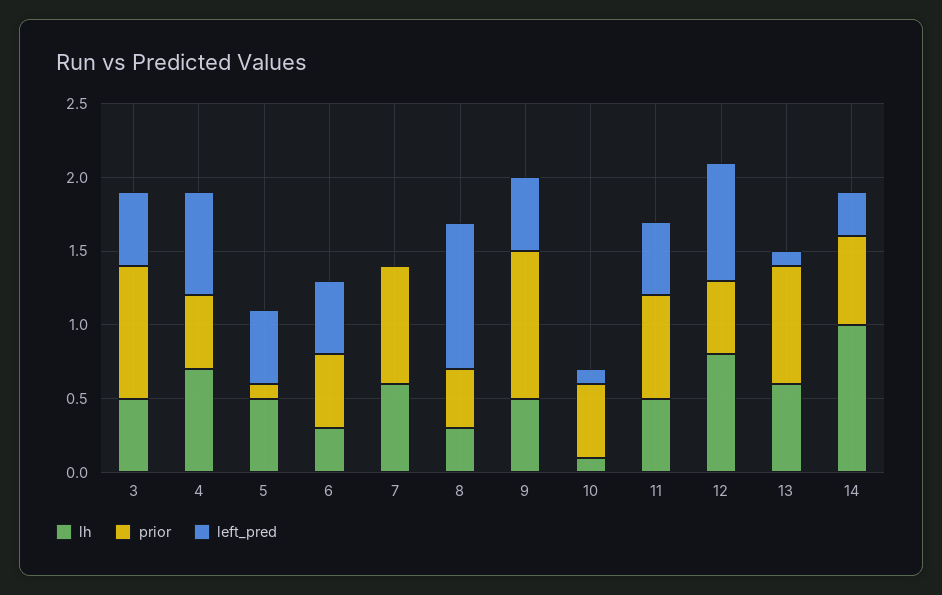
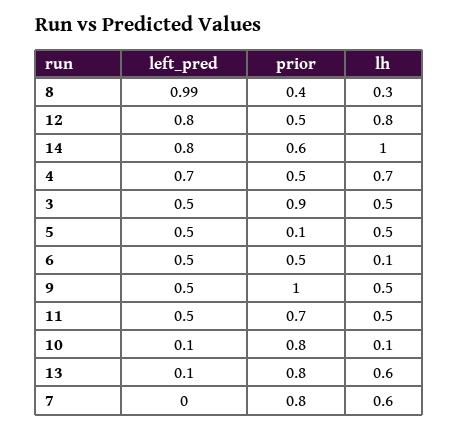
lh, 6: 0.3 -> 0.1
prior, 10: 0.5 -> 0.8
left_pred, 14: 0.3 -> 0.8

